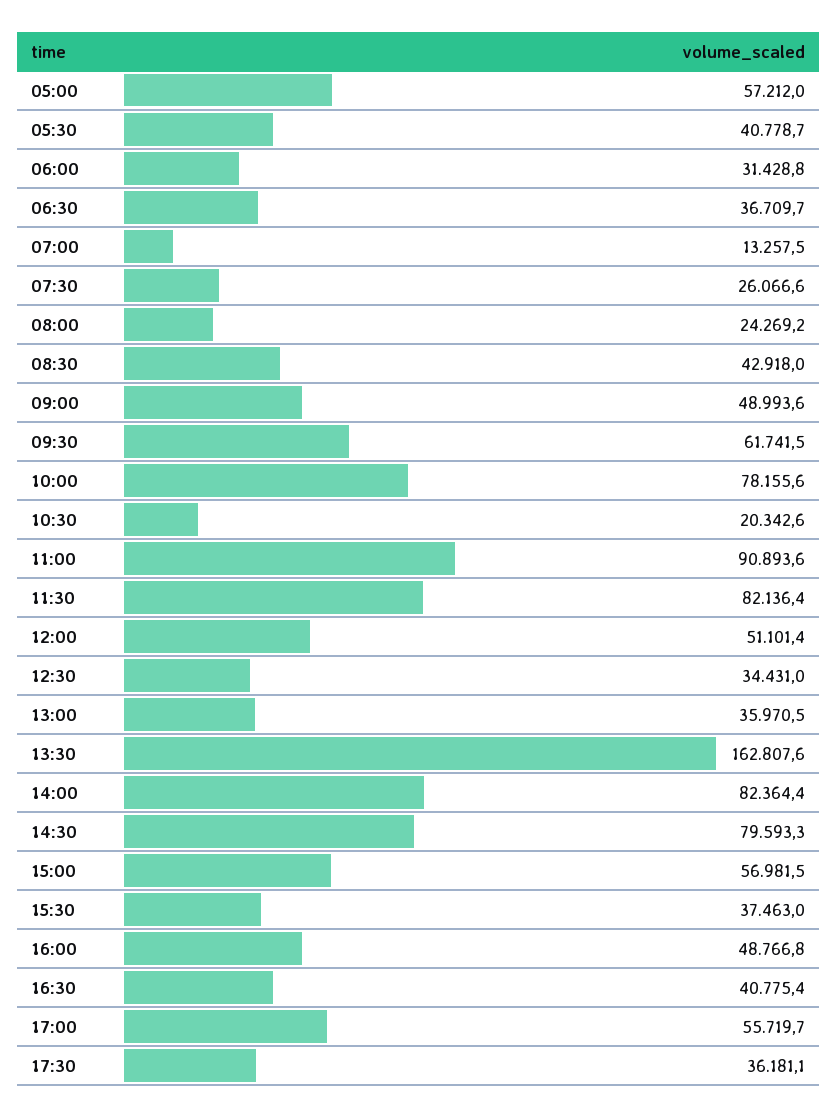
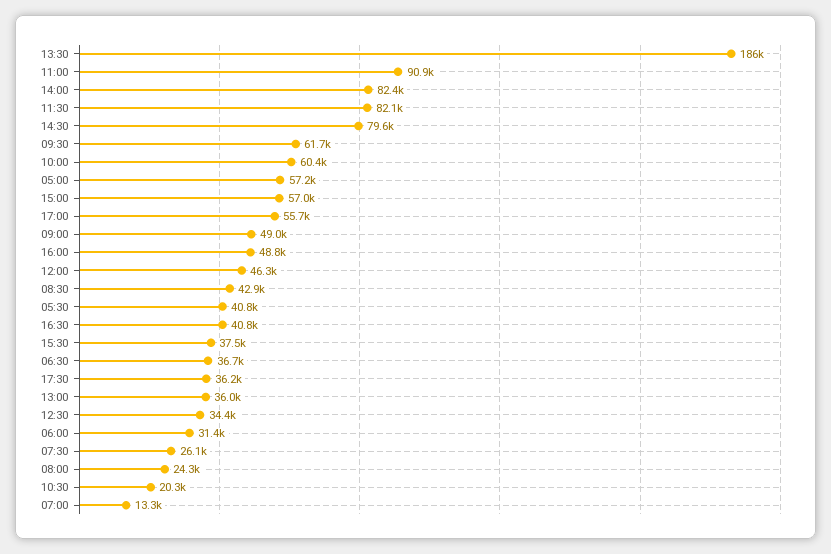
10:00: 78155.6 -> 60400
12:00: 51101.4 -> 46300
13:30: 162807.6 -> 186000

